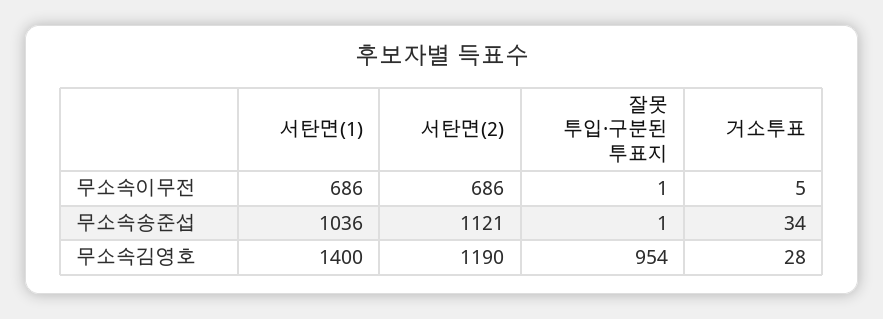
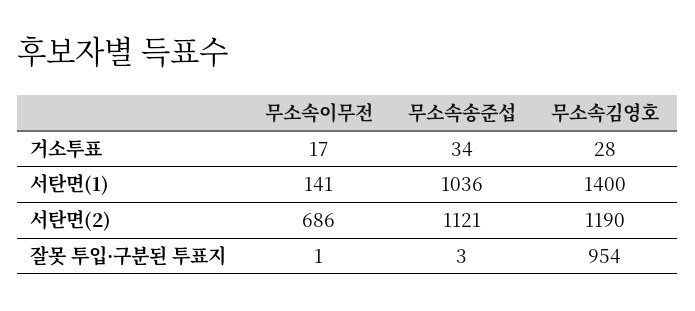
서탄면(1), 무소속이무전: 686 -> 141
거소투표, 무소속이무전: 5 -> 17
잘못 투입·구분된 투표지, 무소속송준섭: 1 -> 3

